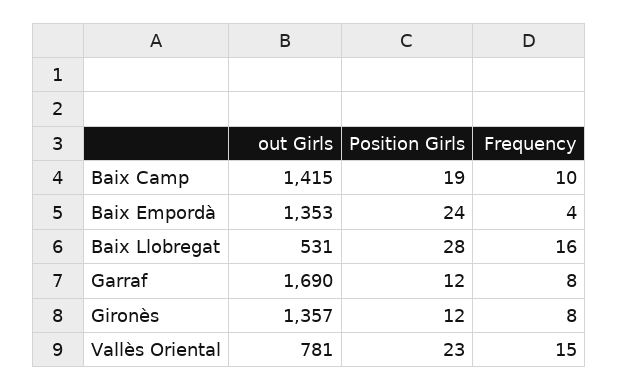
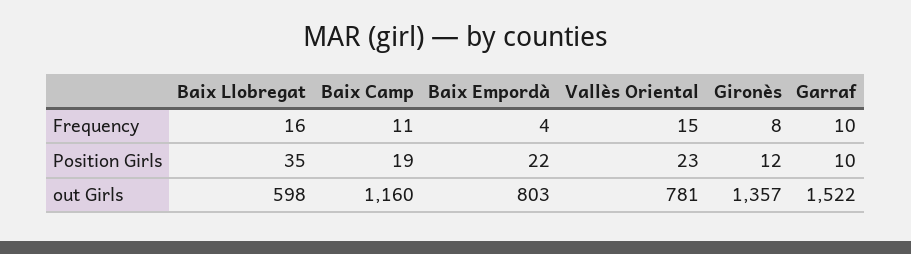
out Girls, Baix Camp: 1415 -> 1160
Frequency, Baix Camp: 10 -> 11
out Girls, Baix Empordà: 1353 -> 803
Position Girls, Baix Empordà: 24 -> 22
out Girls, Baix Llobregat: 531 -> 598
Position Girls, Baix Llobregat: 28 -> 35
out Girls, Garraf: 1690 -> 1522
Position Girls, Garraf: 12 -> 10
Frequency, Garraf: 8 -> 10

